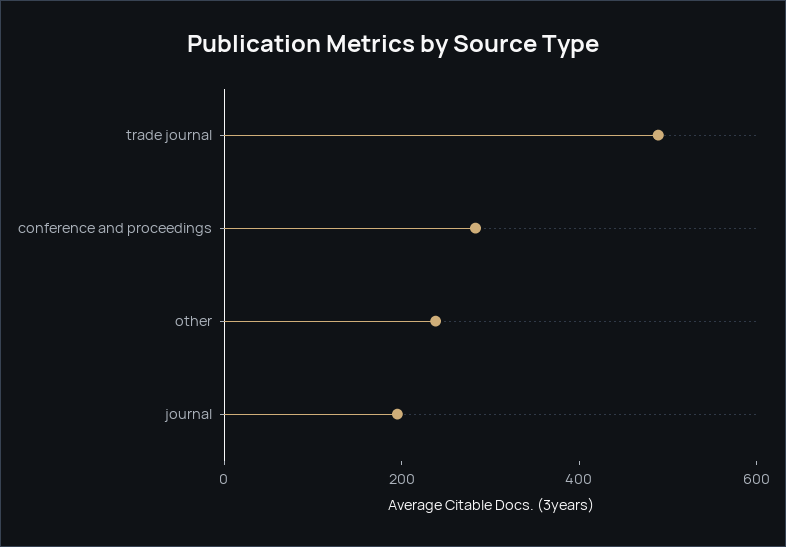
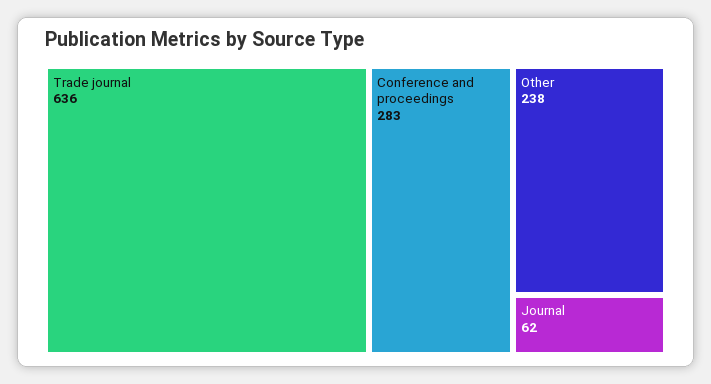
trade journal: 500 -> 636
journal: 200 -> 62

